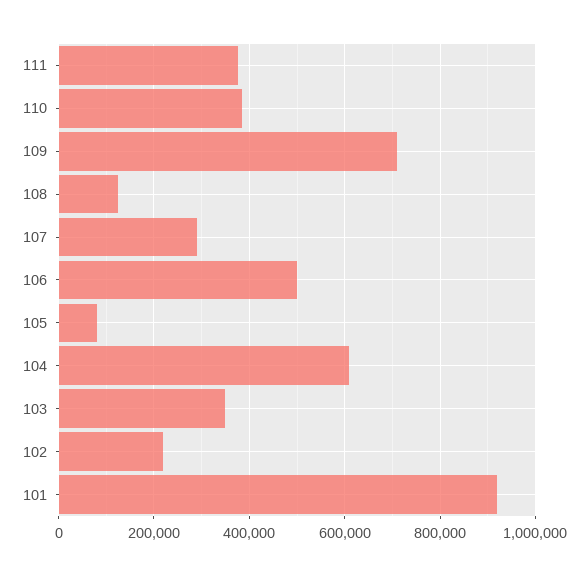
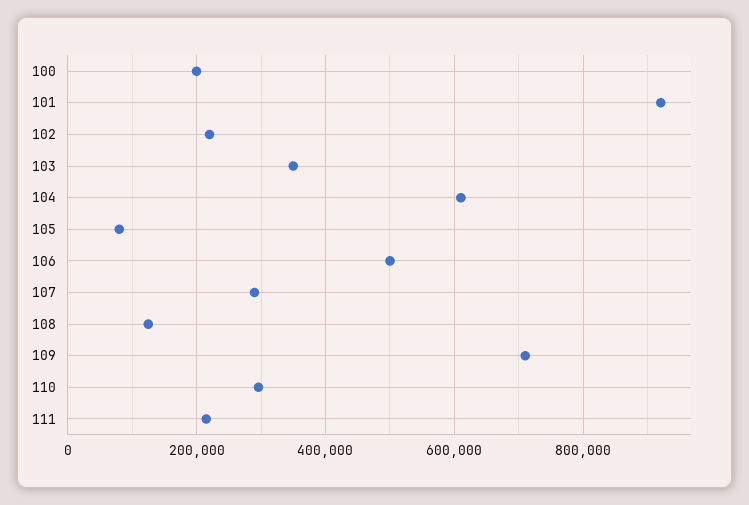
111: 380000 -> 220000
110: 380000 -> 300000
100: none -> 200000

